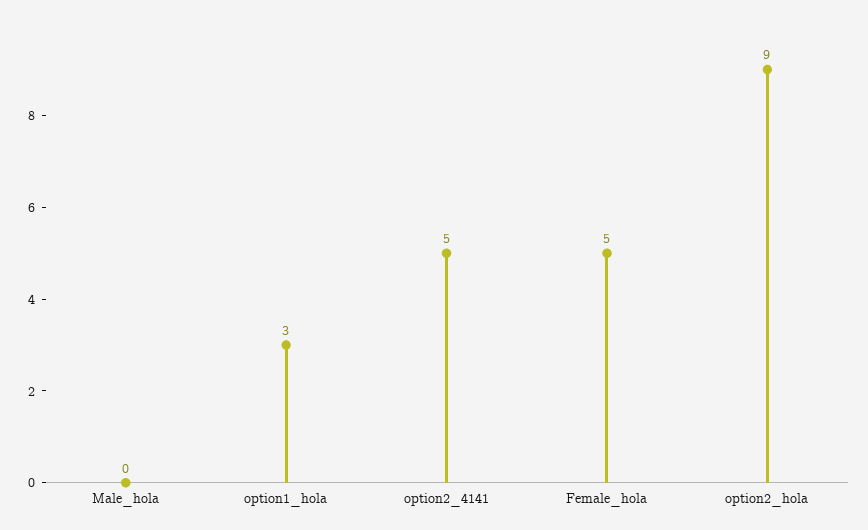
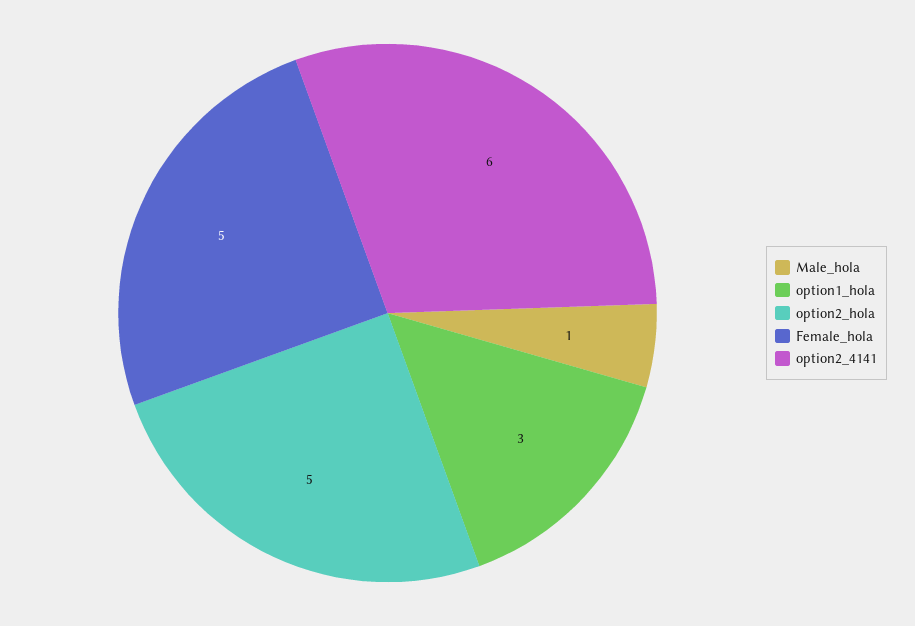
Male_hola: 0 -> 1
option2_4141: 5 -> 6
option2_hola: 9 -> 5

